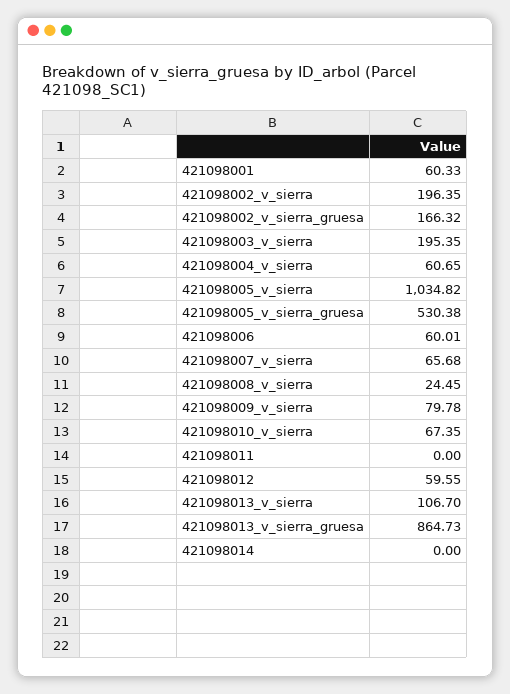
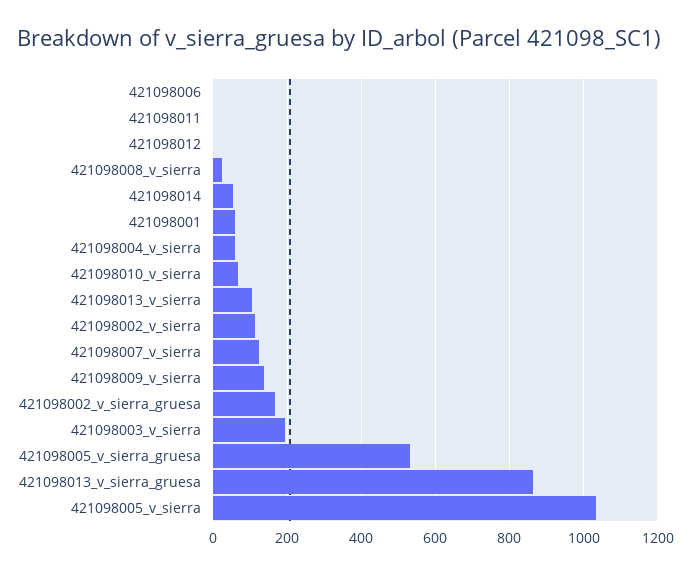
421098002_v_sierra: 196.35 -> 120
421098006: 60.01 -> 0
421098007_v_sierra: 65.68 -> 120
421098009_v_sierra: 79.78 -> 140
421098012: 59.55 -> 0
421098014: 0 -> 60

